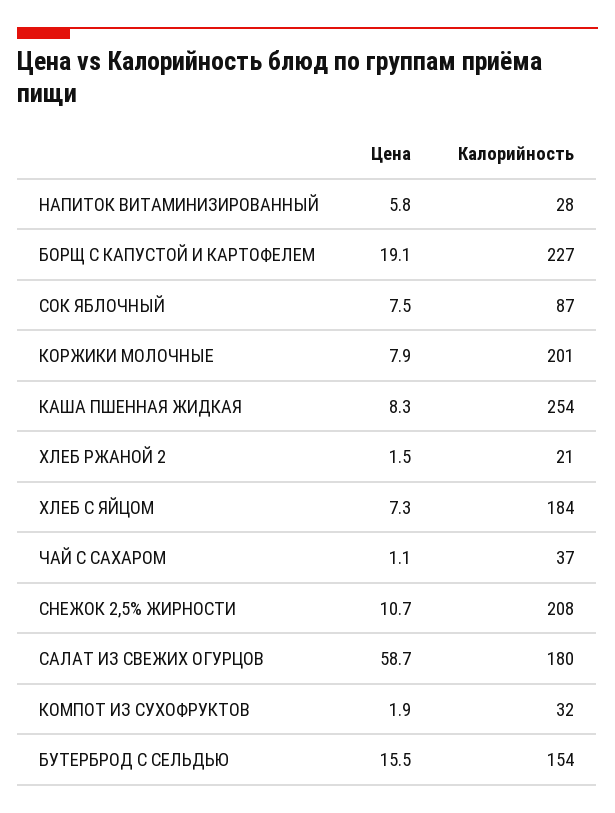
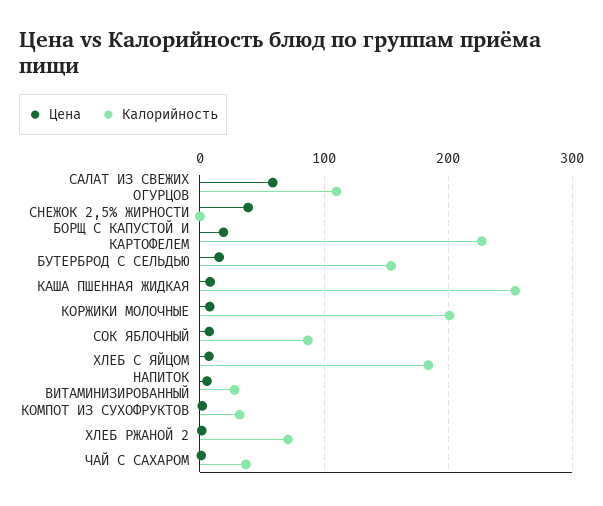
Калорийность, ХЛЕБ РЖАНОЙ 2: 21 -> 70
Цена, СНЕЖОК 2,5% ЖИРНОСТИ: 10.7 -> 40
Калорийность, СНЕЖОК 2,5% ЖИРНОСТИ: 208 -> 0
Калорийность, САЛАТ ИЗ СВЕЖИХ ОГУРЦОВ: 180 -> 110

